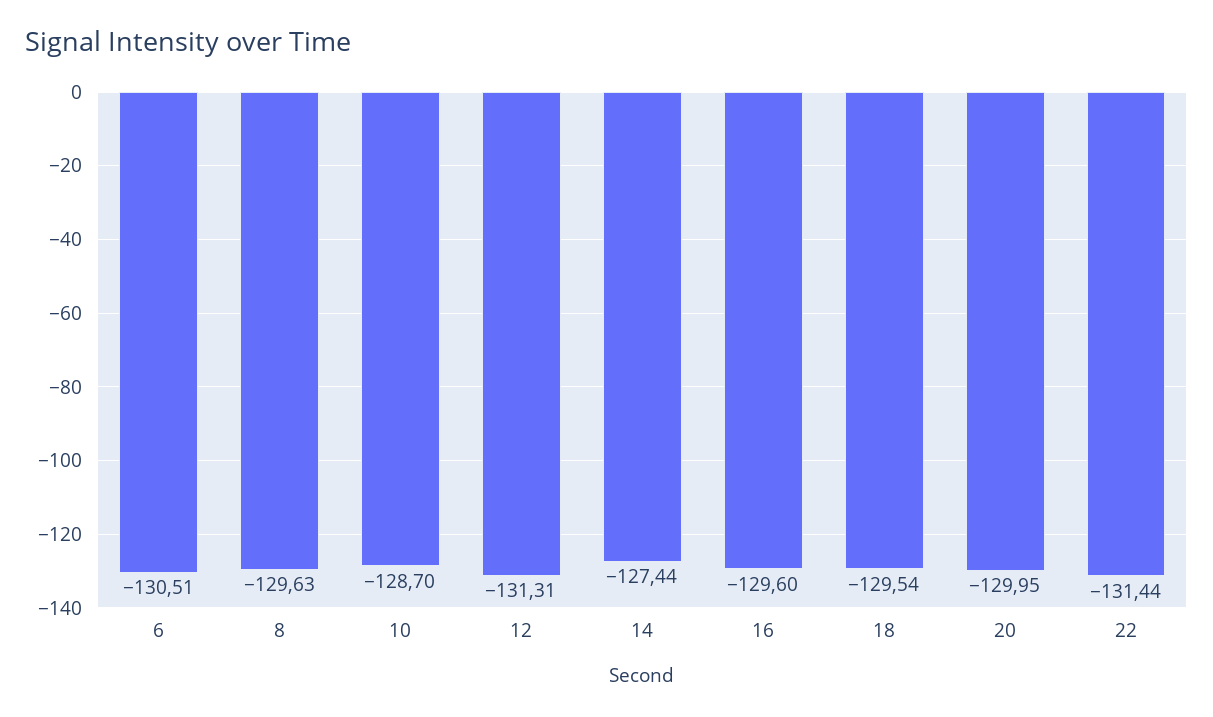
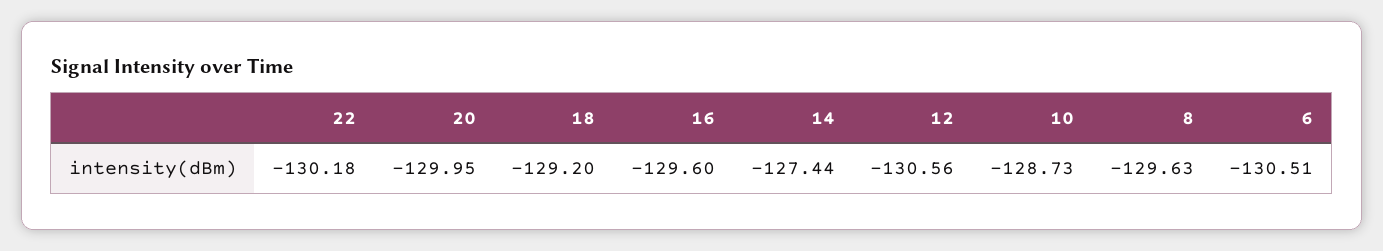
10: -128.7 -> -128.73
12: -131.31 -> -130.56
18: -129.54 -> -129.2
22: -131.44 -> -130.18

